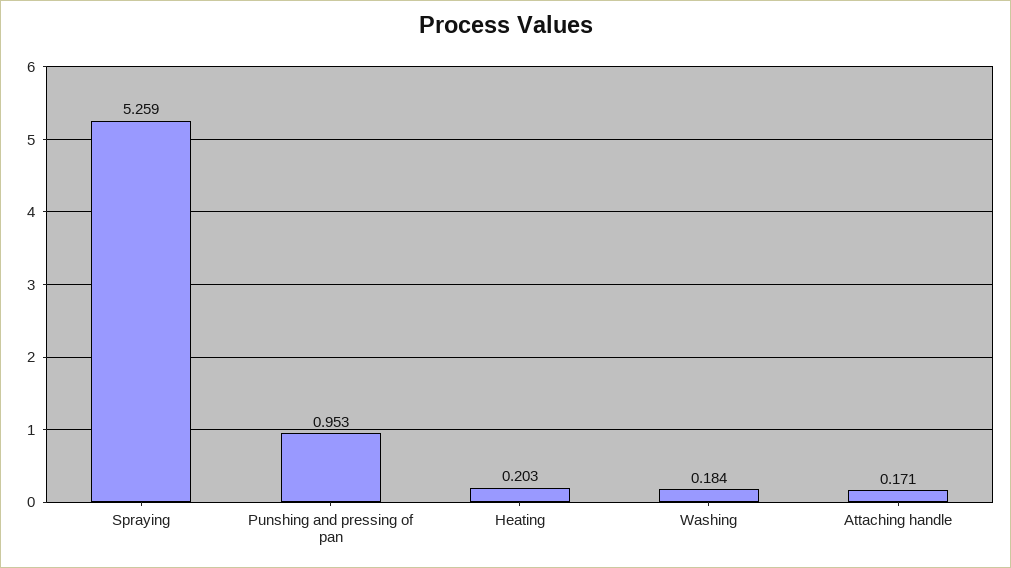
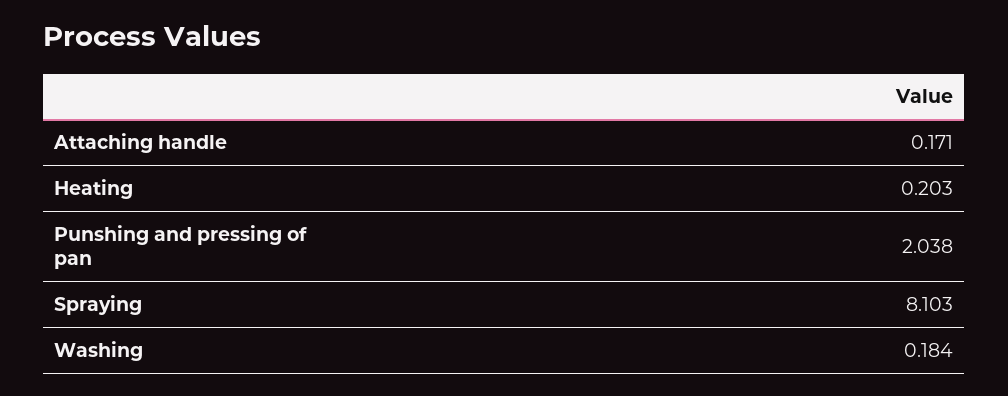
Spraying: 5.259 -> 8.103
Punshing and pressing of pan: 0.953 -> 2.038

